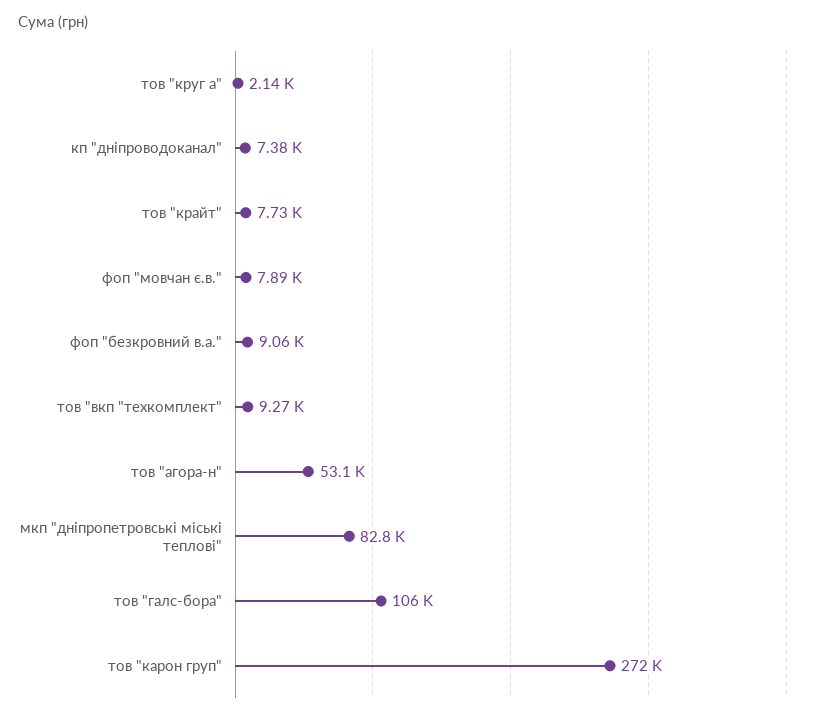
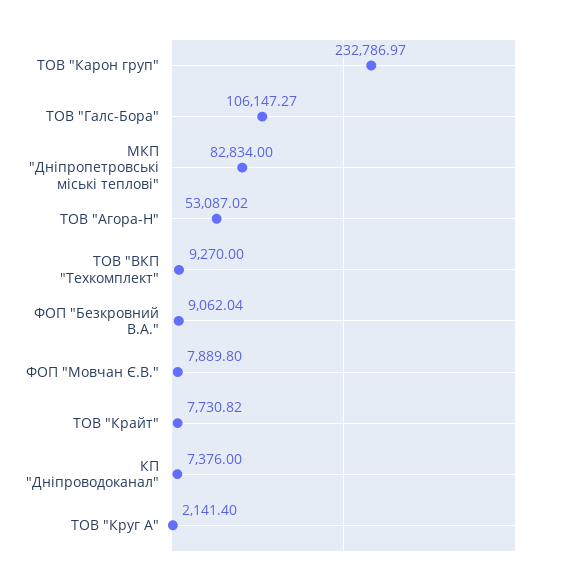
тов "карон груп": 272000 -> 232786.97

